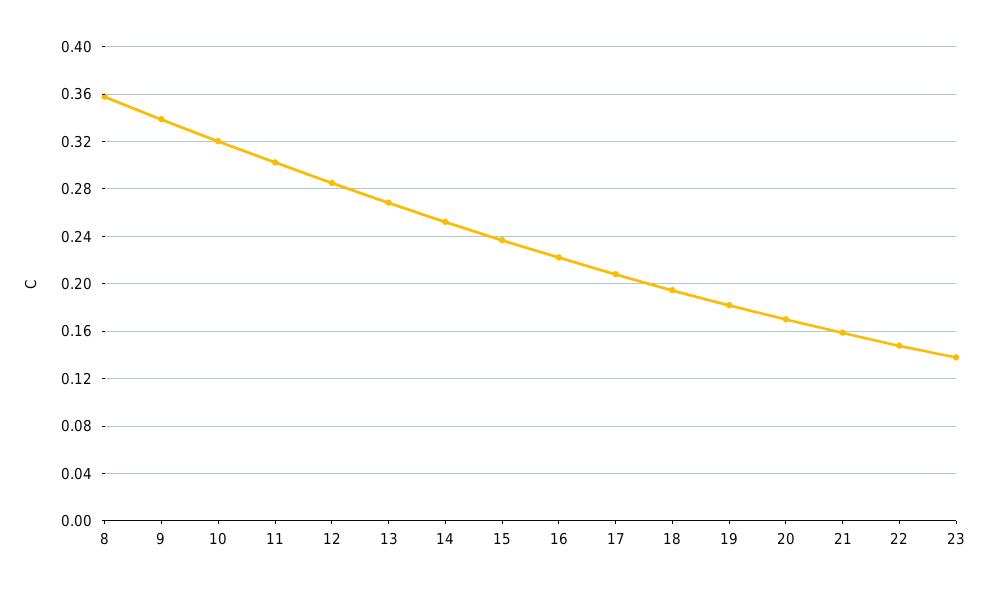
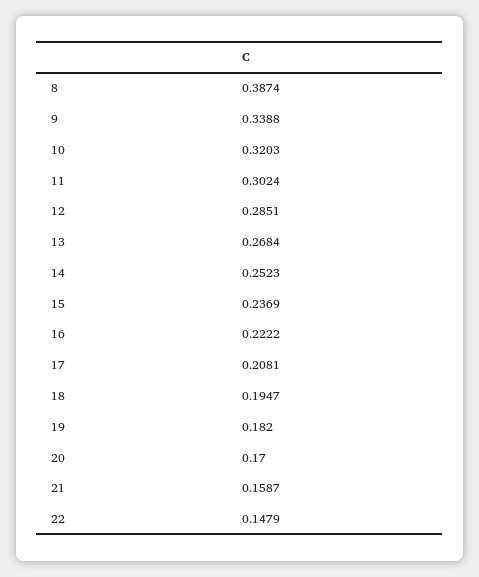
8: 0.36 -> 0.3874
23: 0.14 -> none

